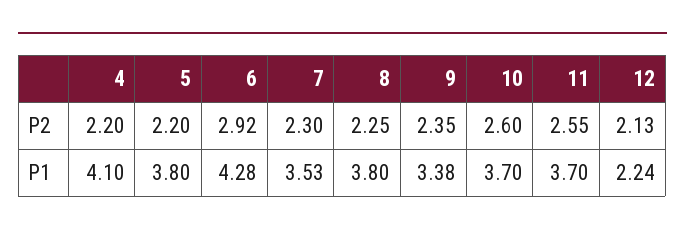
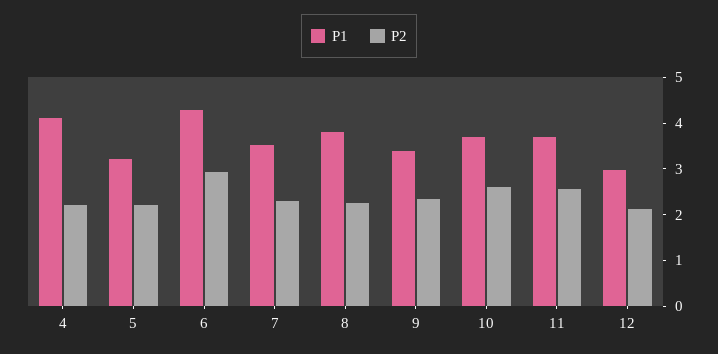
P1, 5: 3.8 -> 3.2
P1, 12: 2.24 -> 3

